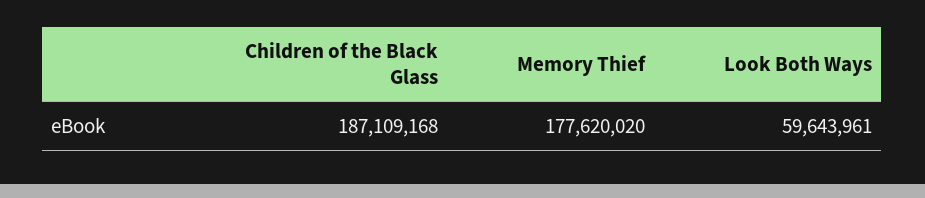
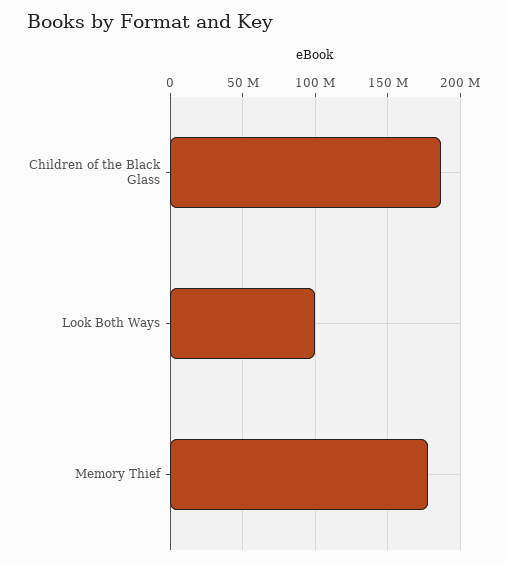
Look Both Ways: 59643961 -> 100000000

